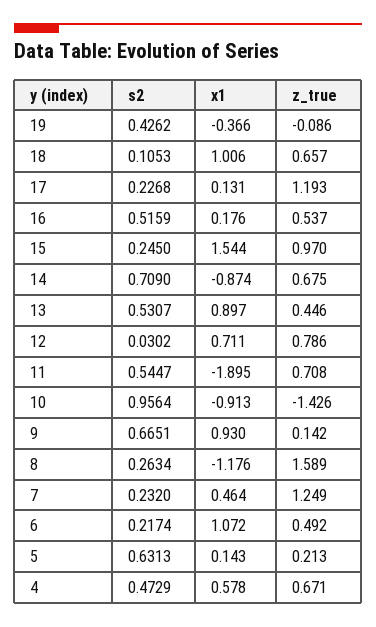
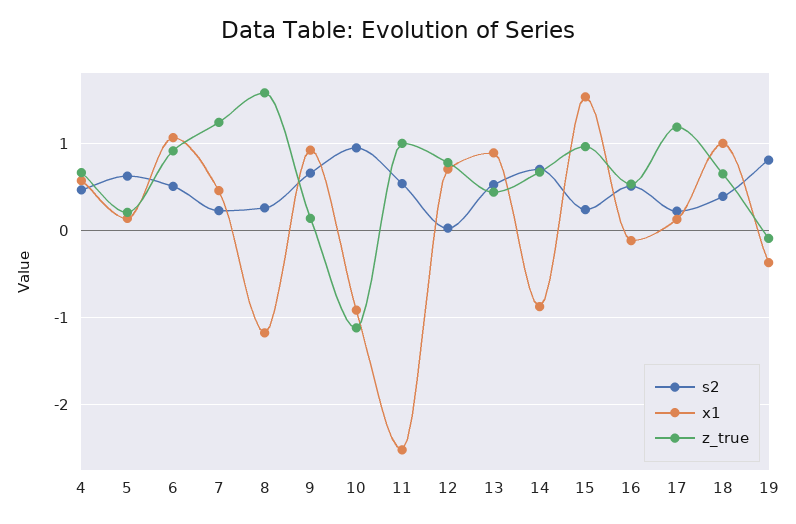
s2, 19: 0.4262 -> 0.8
s2, 18: 0.1053 -> 0.4
x1, 16: 0.176 -> -0.1
x1, 11: -1.895 -> -2.5
z_true, 11: 0.708 -> 1
z_true, 10: -1.426 -> -1.1
s2, 6: 0.2174 -> 0.5
z_true, 6: 0.492 -> 0.9

